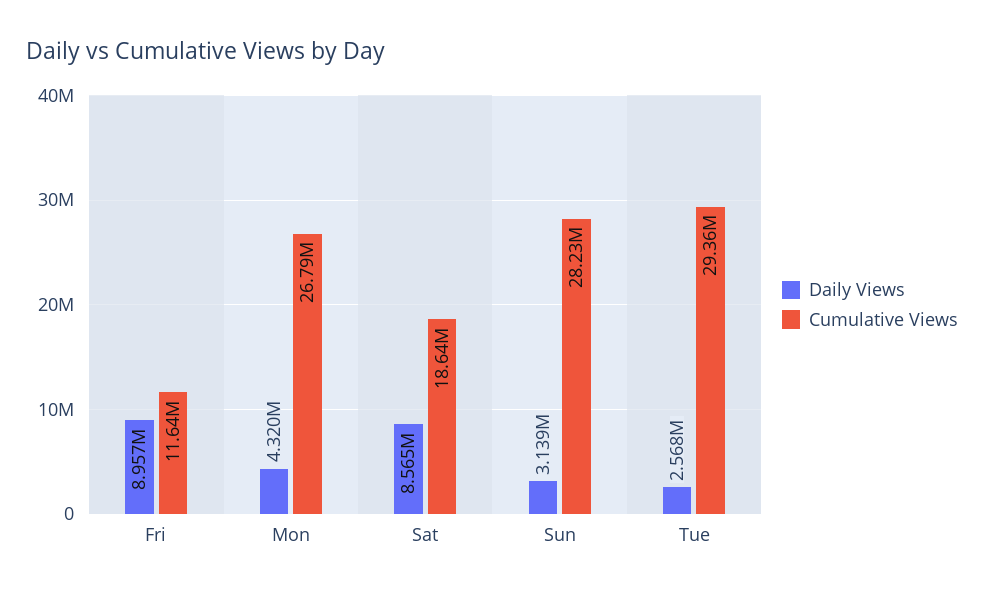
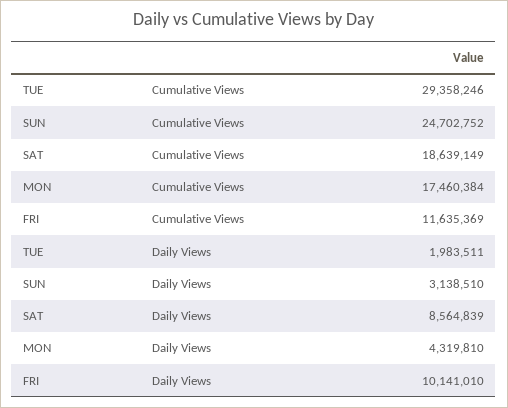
Daily Views, Fri: 8957000 -> 10141010
Cumulative Views, Mon: 26790000 -> 17460384
Cumulative Views, Sun: 28230000 -> 24702752
Daily Views, Tue: 2568000 -> 1983511

